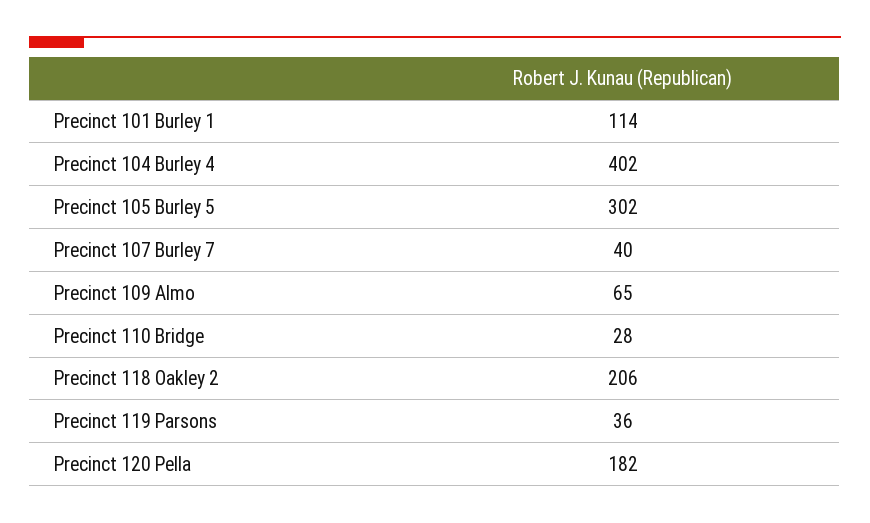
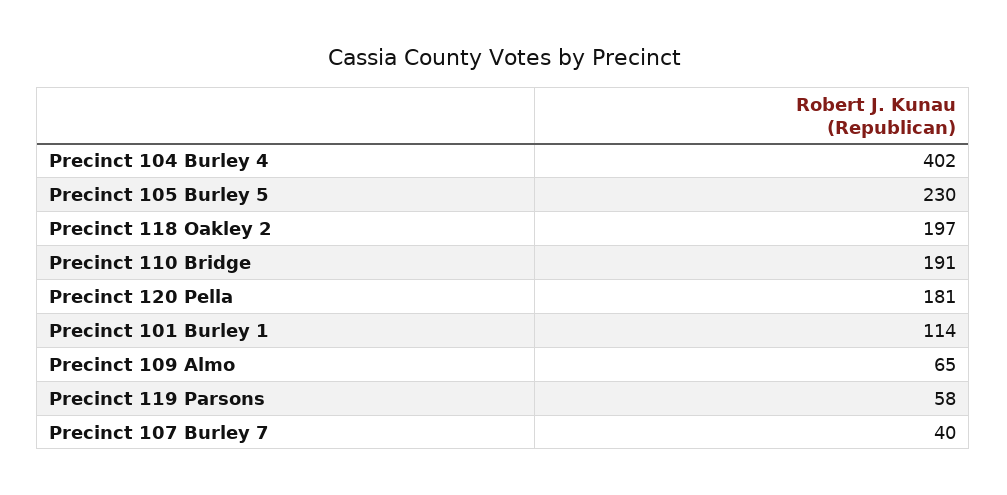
Precinct 105 Burley 5: 302 -> 230
Precinct 110 Bridge: 28 -> 191
Precinct 118 Oakley 2: 206 -> 197
Precinct 119 Parsons: 36 -> 58
Precinct 120 Pella: 182 -> 181

